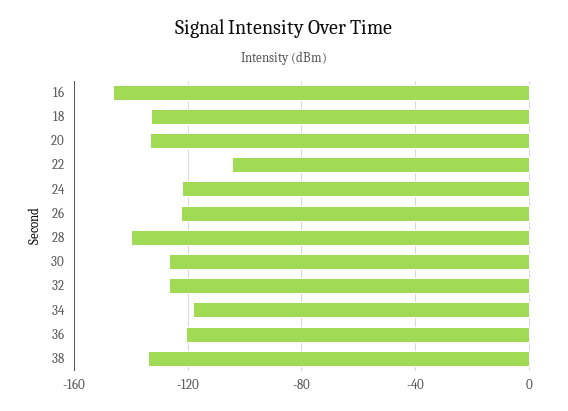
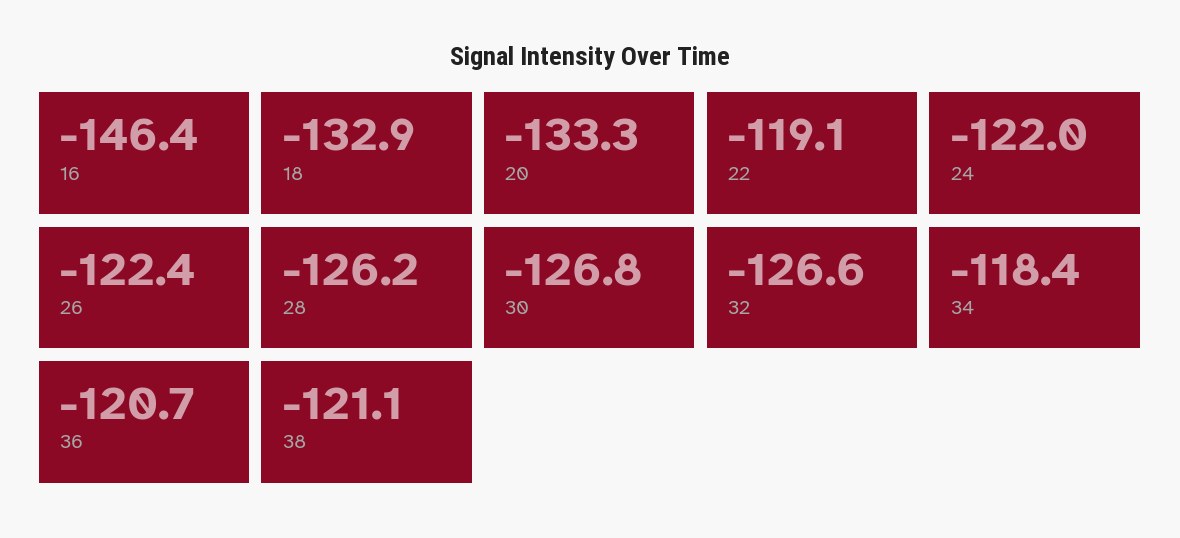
22: -105 -> -119.1
28: -140 -> -126.2
38: -135 -> -121.1

